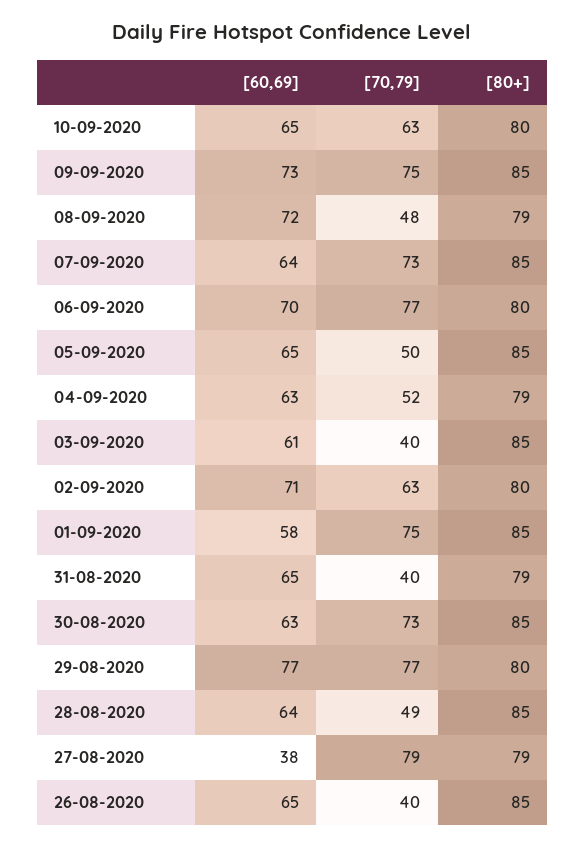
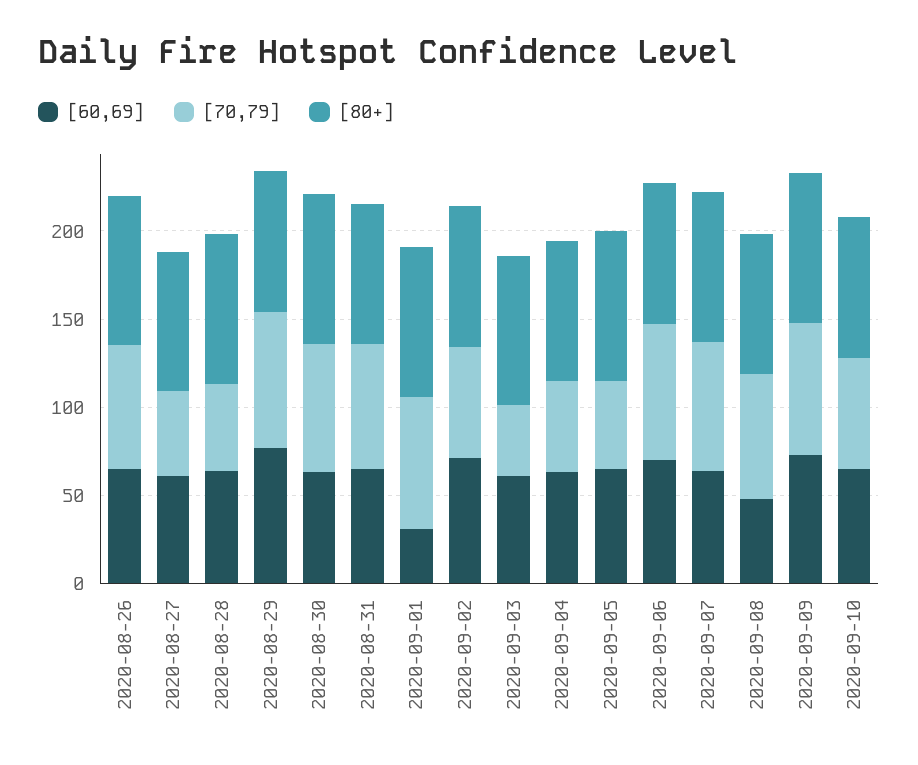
[60,69], 08-09-2020: 72 -> 50
[70,79], 08-09-2020: 48 -> 70
[60,69], 01-09-2020: 58 -> 30
[70,79], 31-08-2020: 40 -> 70
[60,69], 27-08-2020: 38 -> 60
[70,79], 27-08-2020: 79 -> 50
[70,79], 26-08-2020: 40 -> 70

